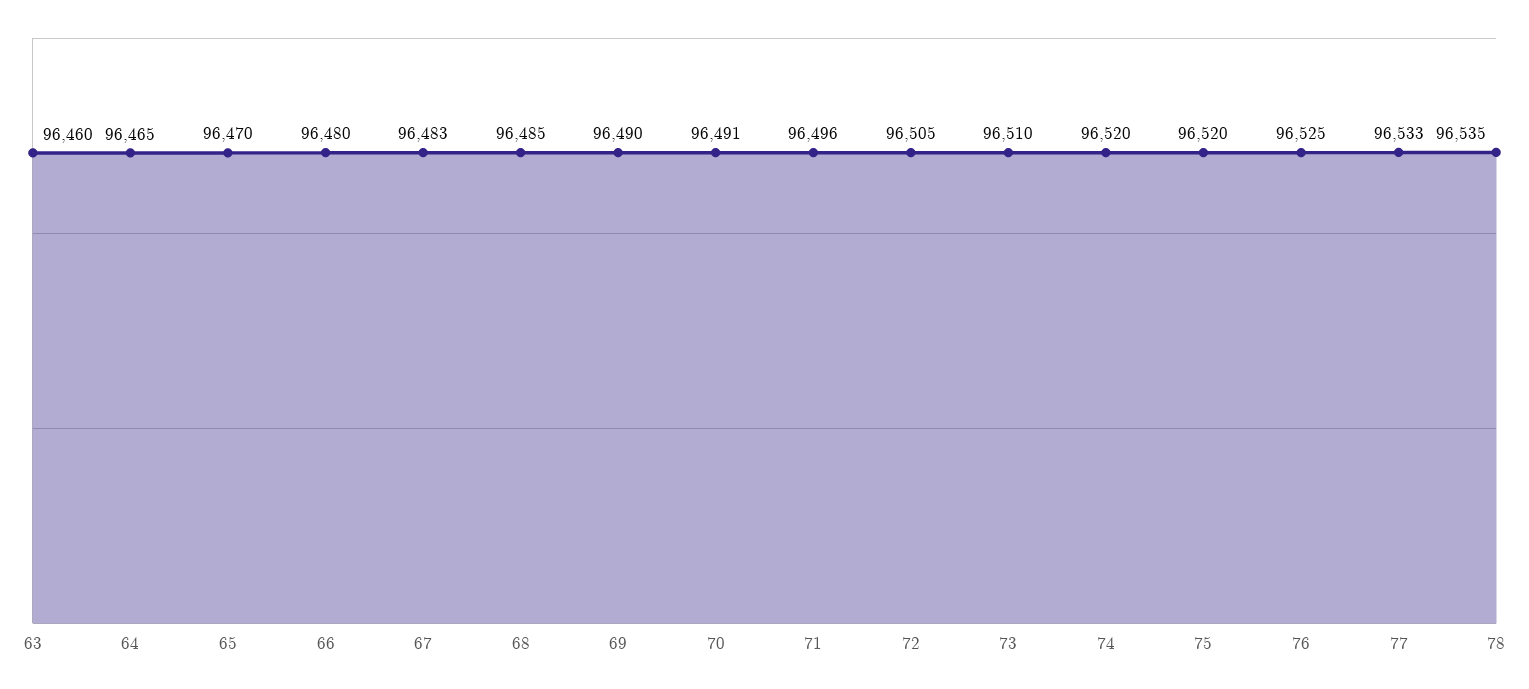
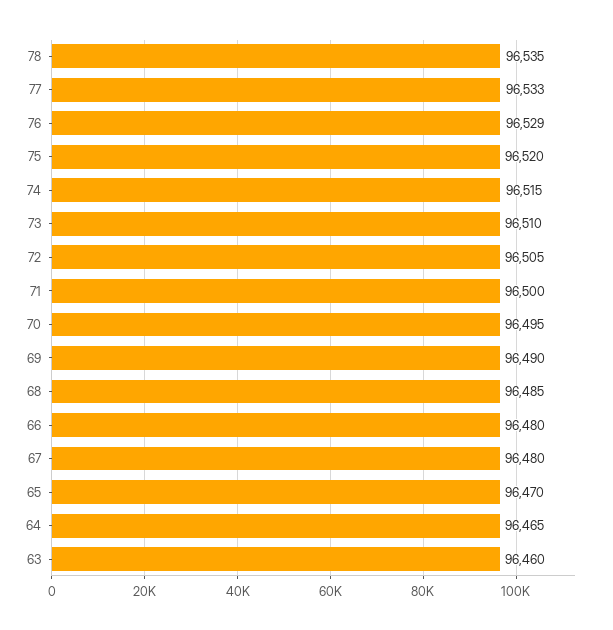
67: 96483 -> 96480
70: 96491 -> 96495
71: 96496 -> 96500
74: 96520 -> 96515
76: 96525 -> 96529

